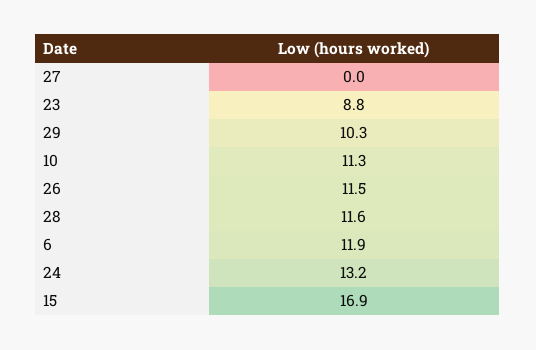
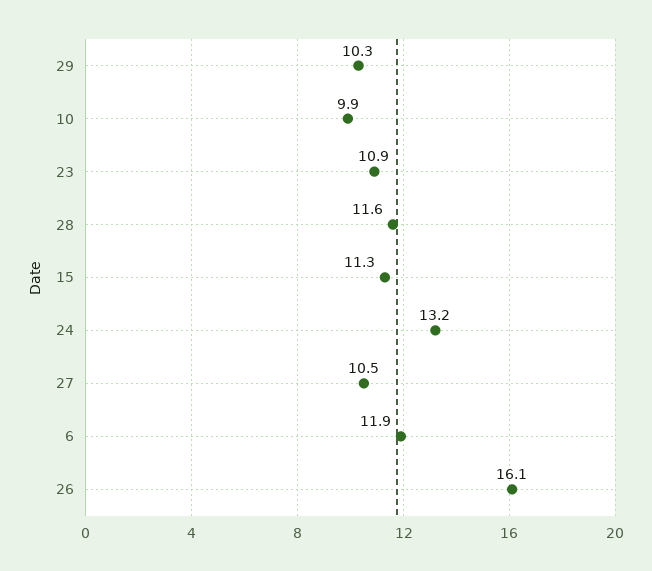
27: 0 -> 10.5
23: 8.8 -> 10.9
10: 11.3 -> 9.9
26: 11.5 -> 16.1
15: 16.9 -> 11.3

